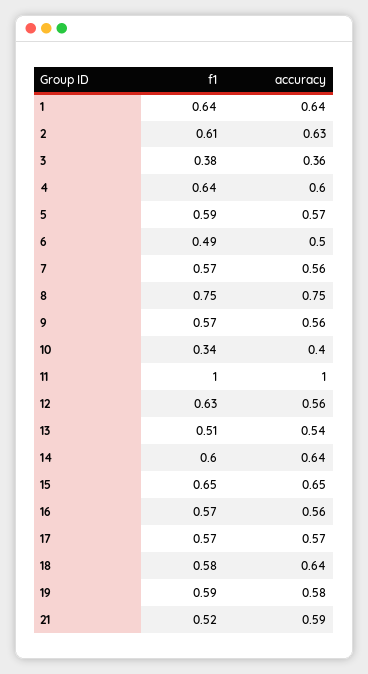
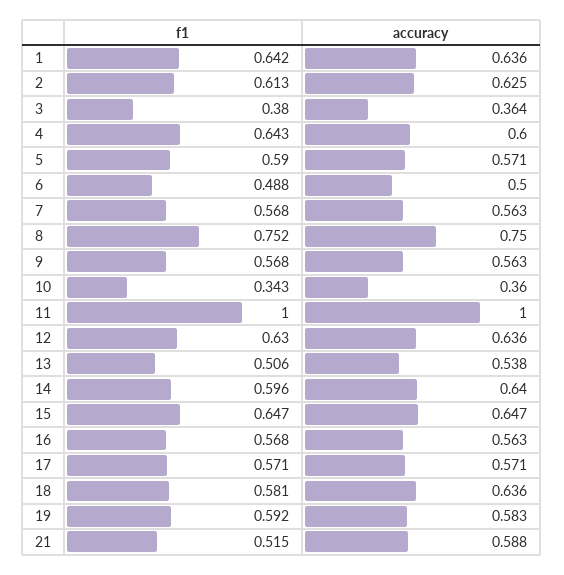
accuracy, 10: 0.4 -> 0.36
accuracy, 12: 0.56 -> 0.636

